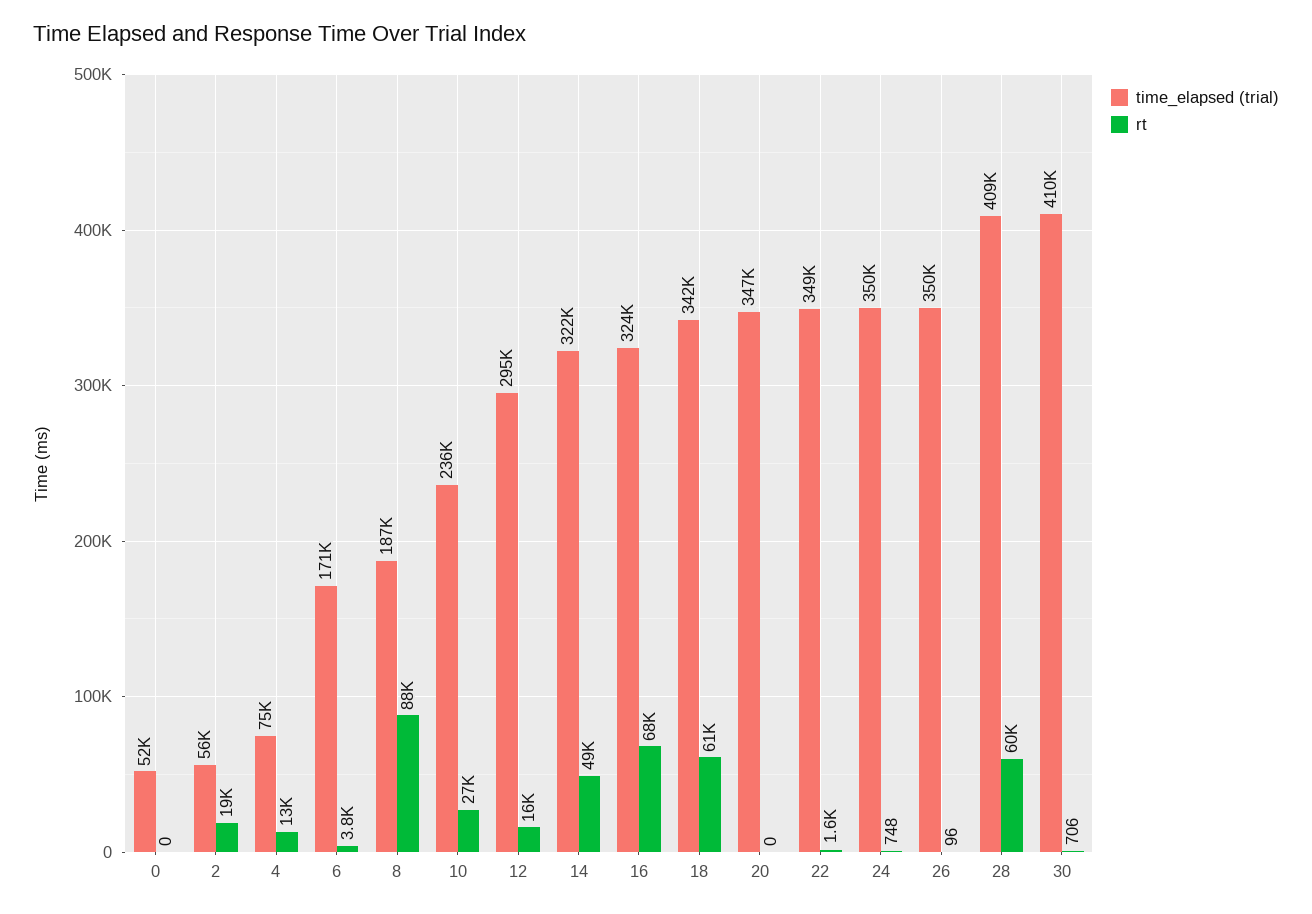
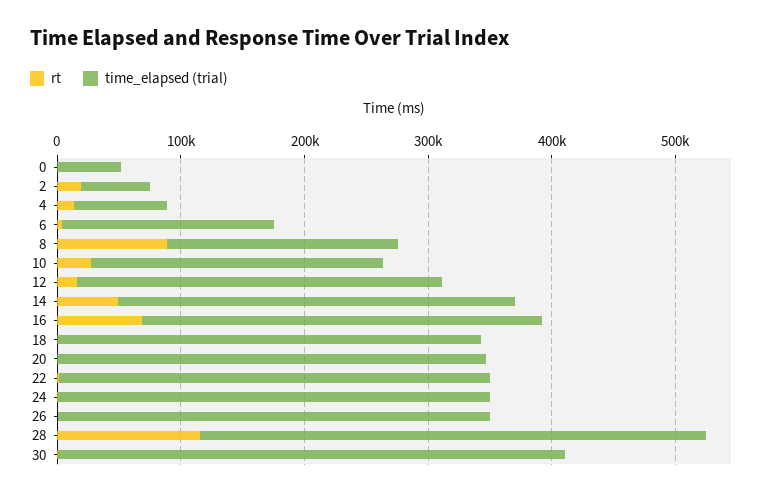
rt, 18: 61000 -> 0
rt, 28: 60000 -> 120000

